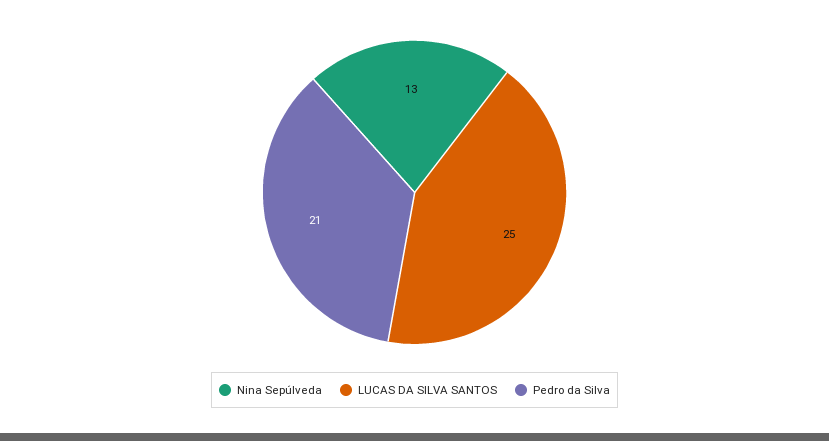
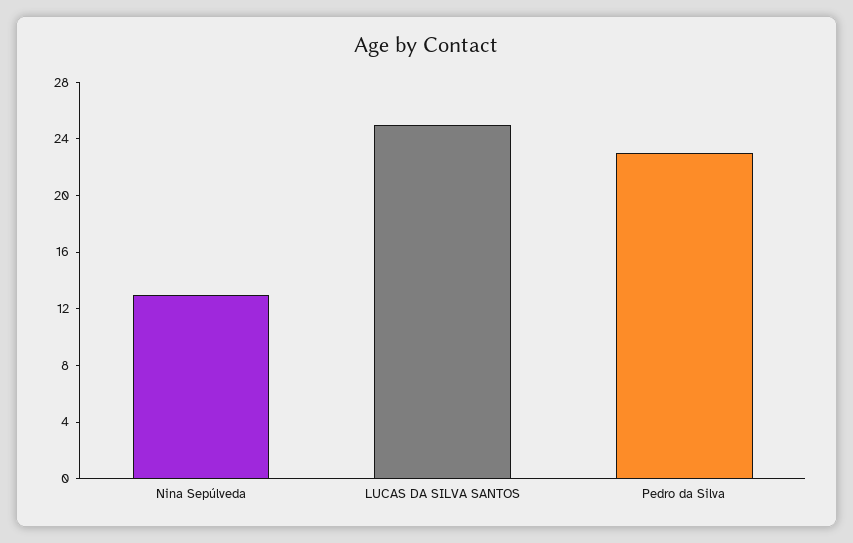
Pedro da Silva: 21 -> 23

